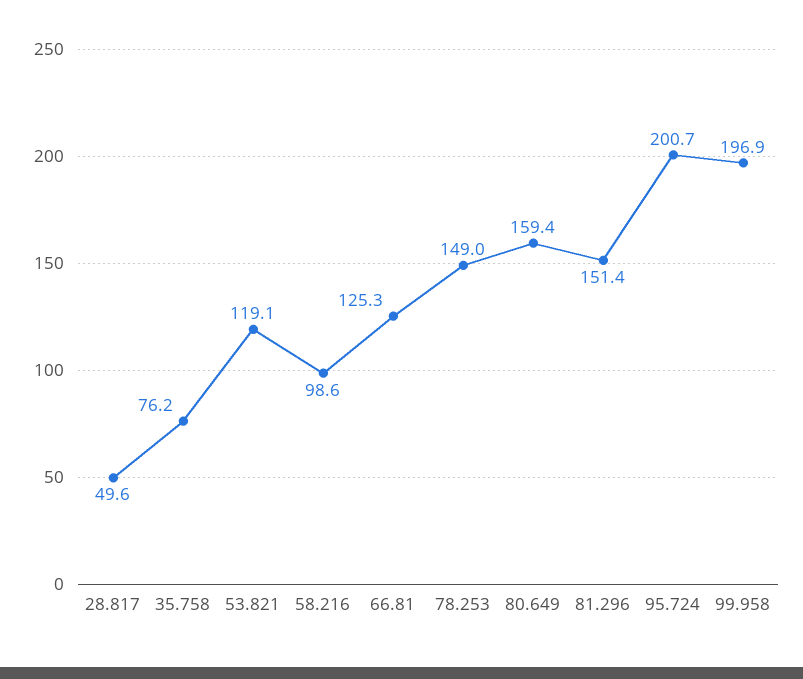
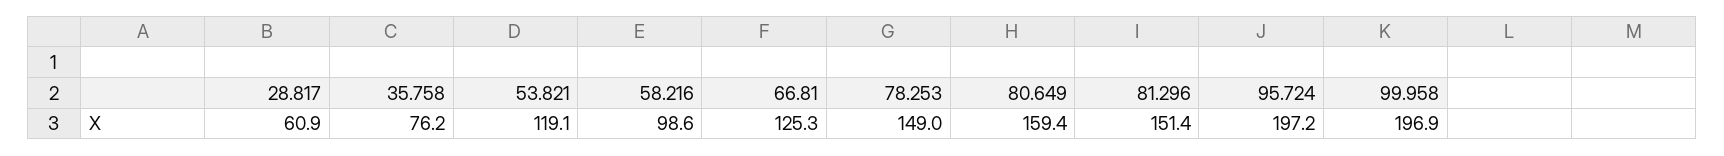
28.817: 49.6 -> 60.9
95.724: 200.7 -> 197.2

